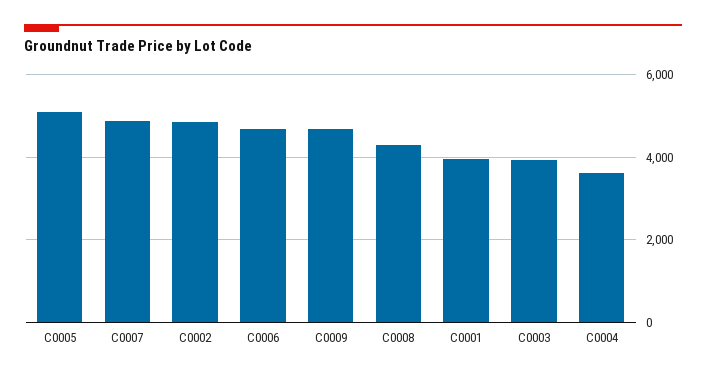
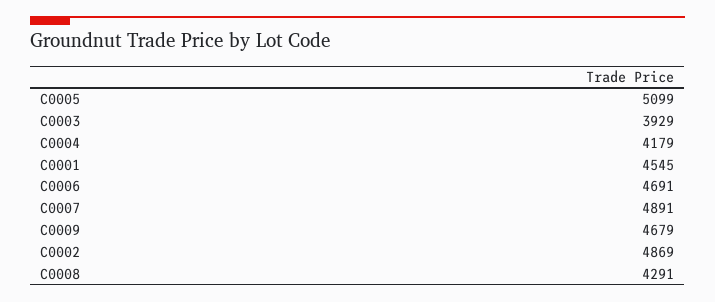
C0001: 4000 -> 4545
C0004: 3600 -> 4179

